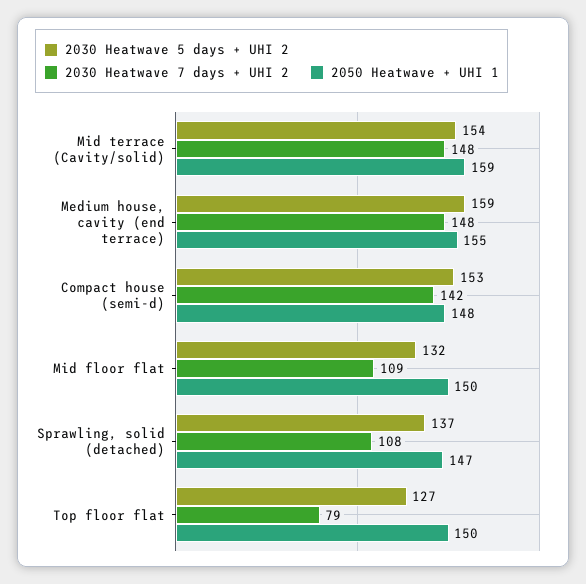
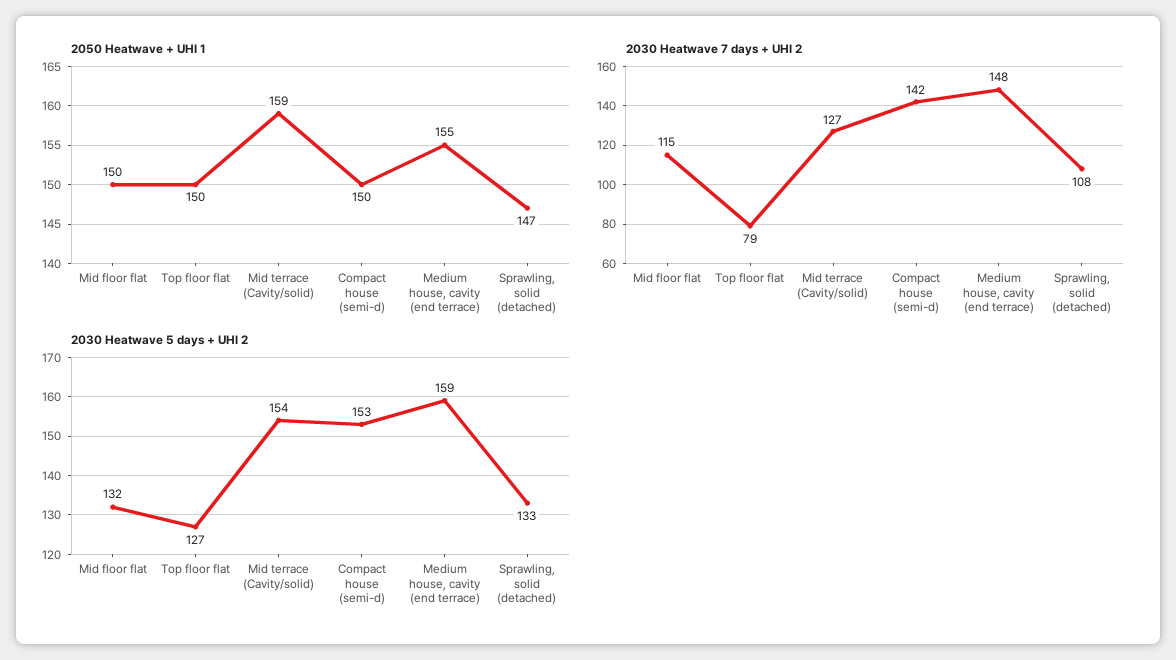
2030 Heatwave 7 days + UHI 2, Mid terrace (Cavity/solid): 148 -> 127
2050 Heatwave + UHI 1, Compact house (semi-d): 148 -> 150
2030 Heatwave 7 days + UHI 2, Mid floor flat: 109 -> 115
2030 Heatwave 5 days + UHI 2, Sprawling, solid (detached): 137 -> 133

